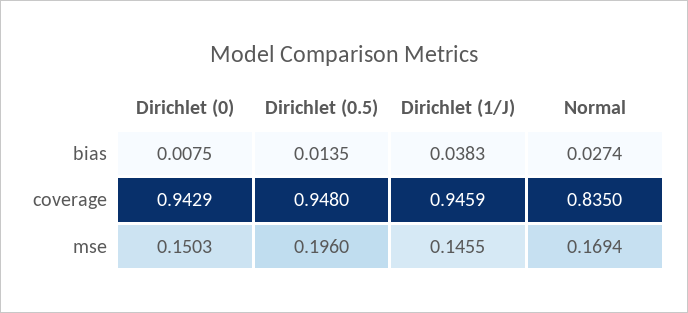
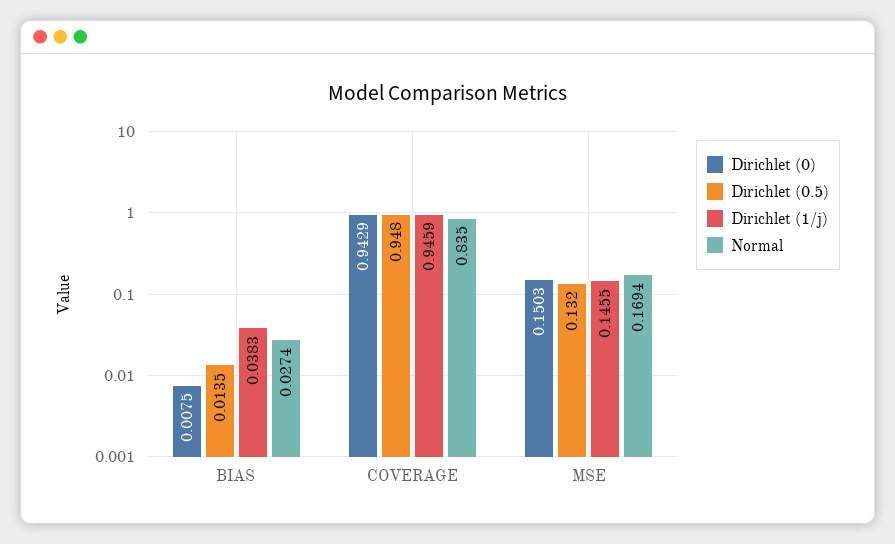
Dirichlet (0.5), mse: 0.196 -> 0.132

